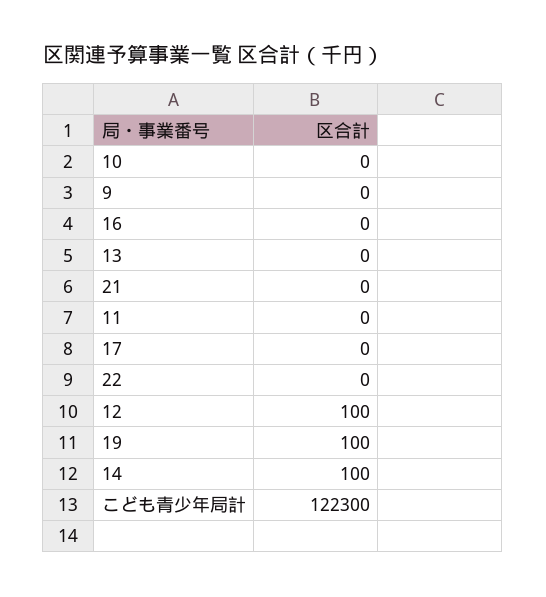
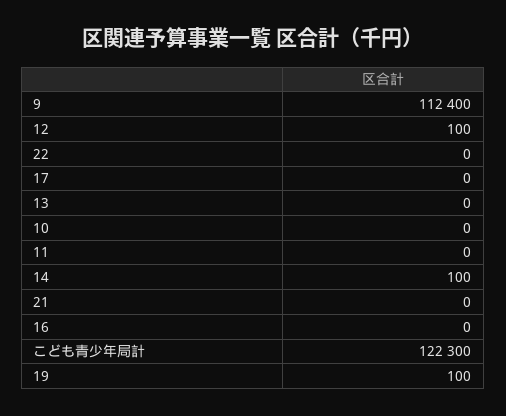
9: 0 -> 112400

